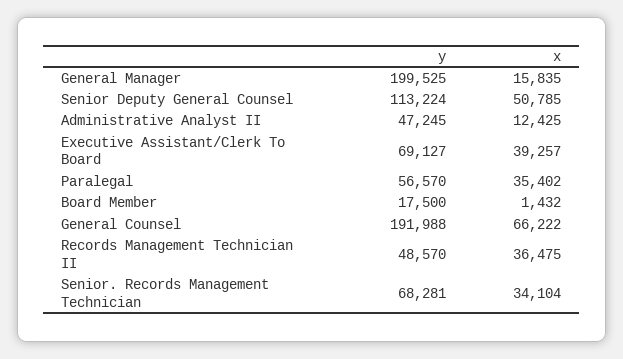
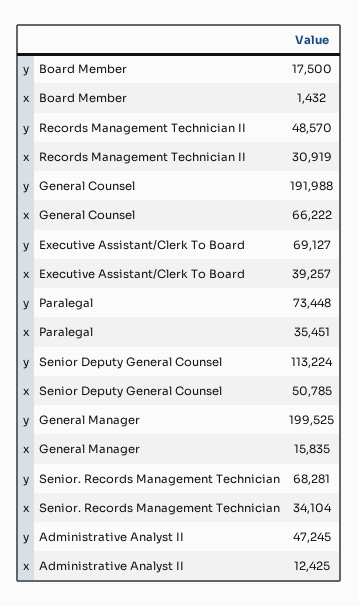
y, Paralegal: 56570 -> 73448
x, Paralegal: 35402 -> 35451
x, Records Management Technician II: 36475 -> 30919

